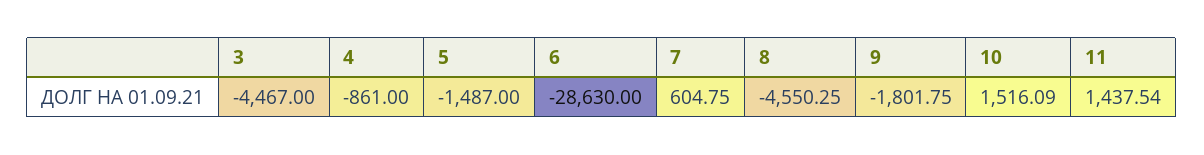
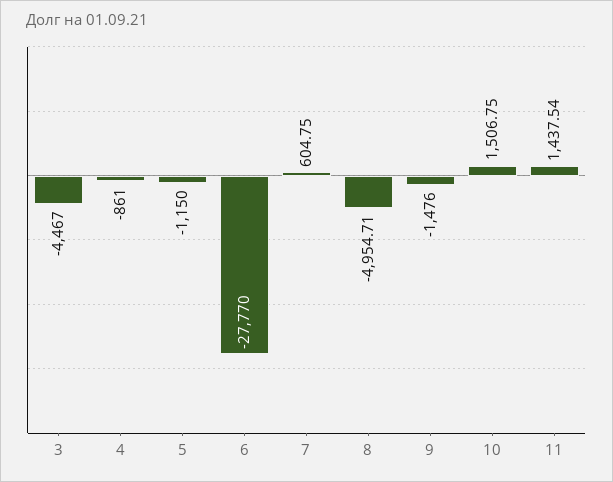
5: -1487 -> -1150
6: -28630 -> -27770
8: -4550.25 -> -4954.71
9: -1801.75 -> -1476
10: 1516.09 -> 1506.75

